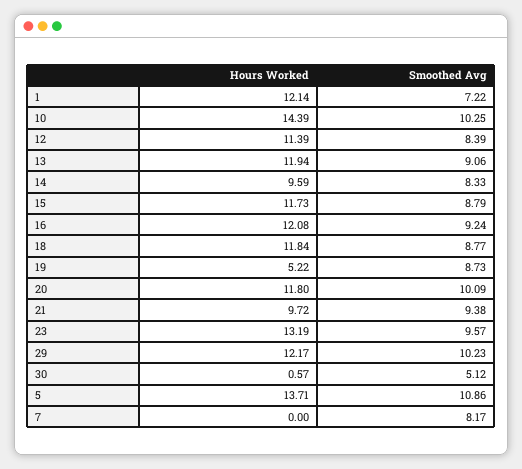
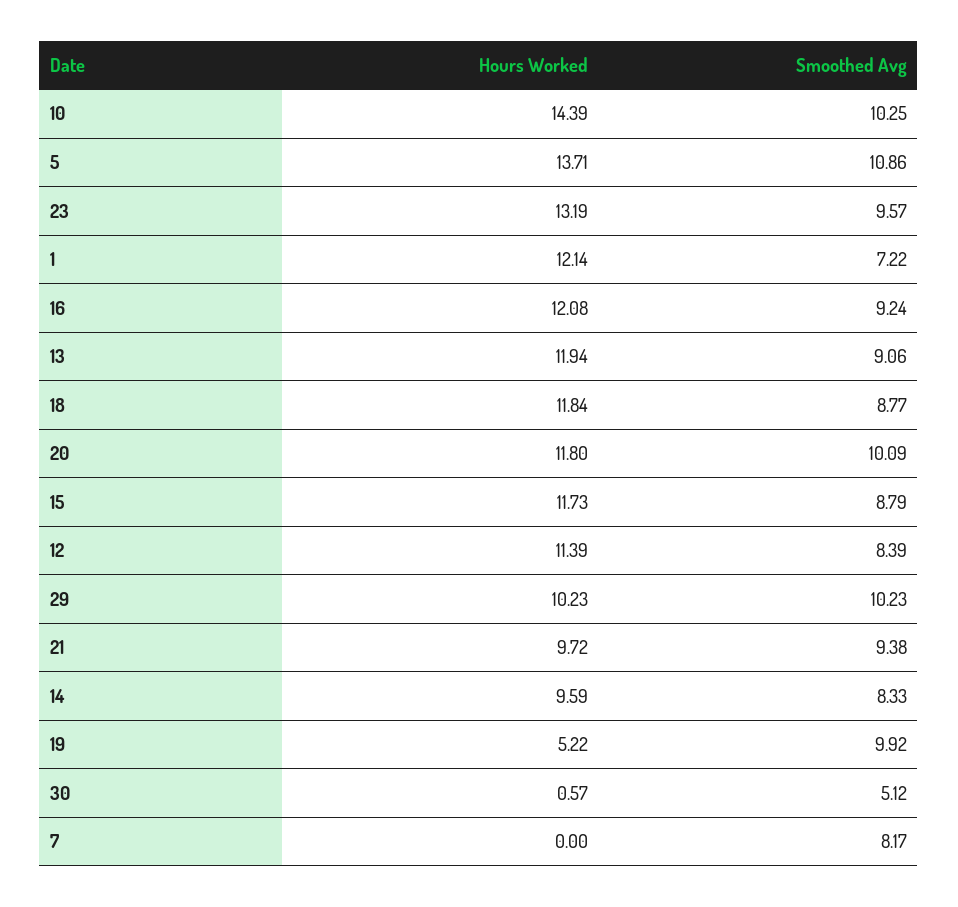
Smoothed Avg, 19: 8.73 -> 9.92
Hours Worked, 29: 12.17 -> 10.23

